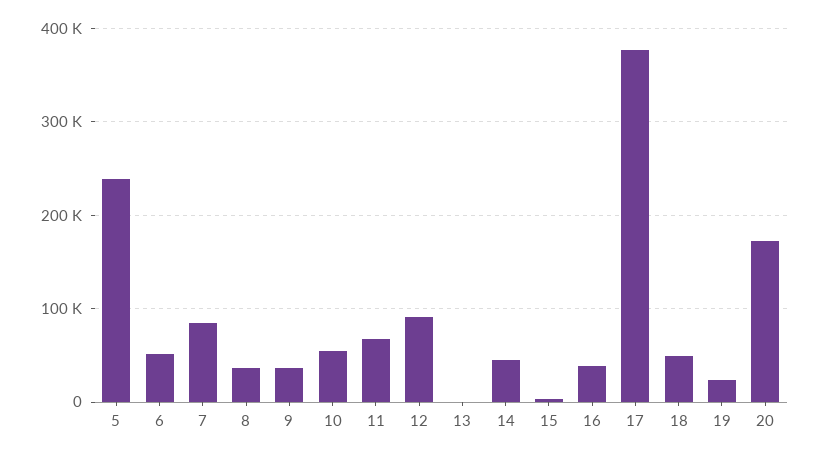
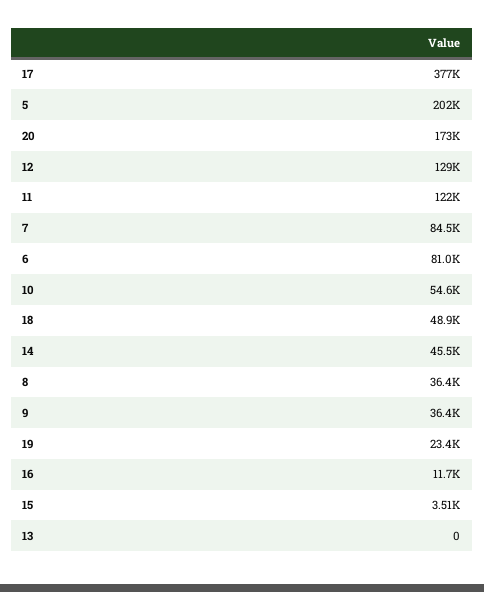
5: 240000 -> 202000
6: 50000 -> 81000
11: 70000 -> 122000
12: 90000 -> 129000
16: 40000 -> 11700

